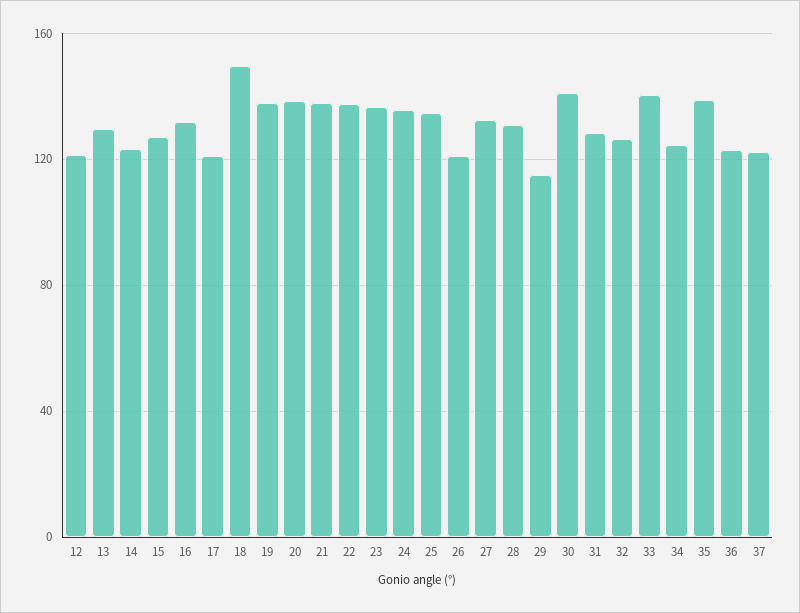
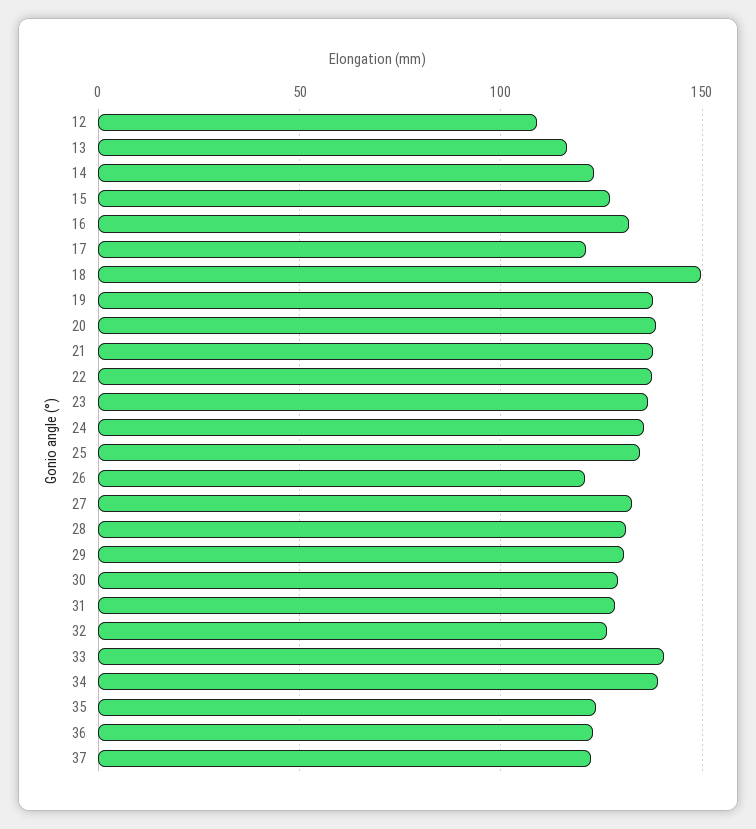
12: 120 -> 110
13: 130 -> 115
29: 115 -> 130
30: 140 -> 130
34: 125 -> 140
35: 140 -> 125

